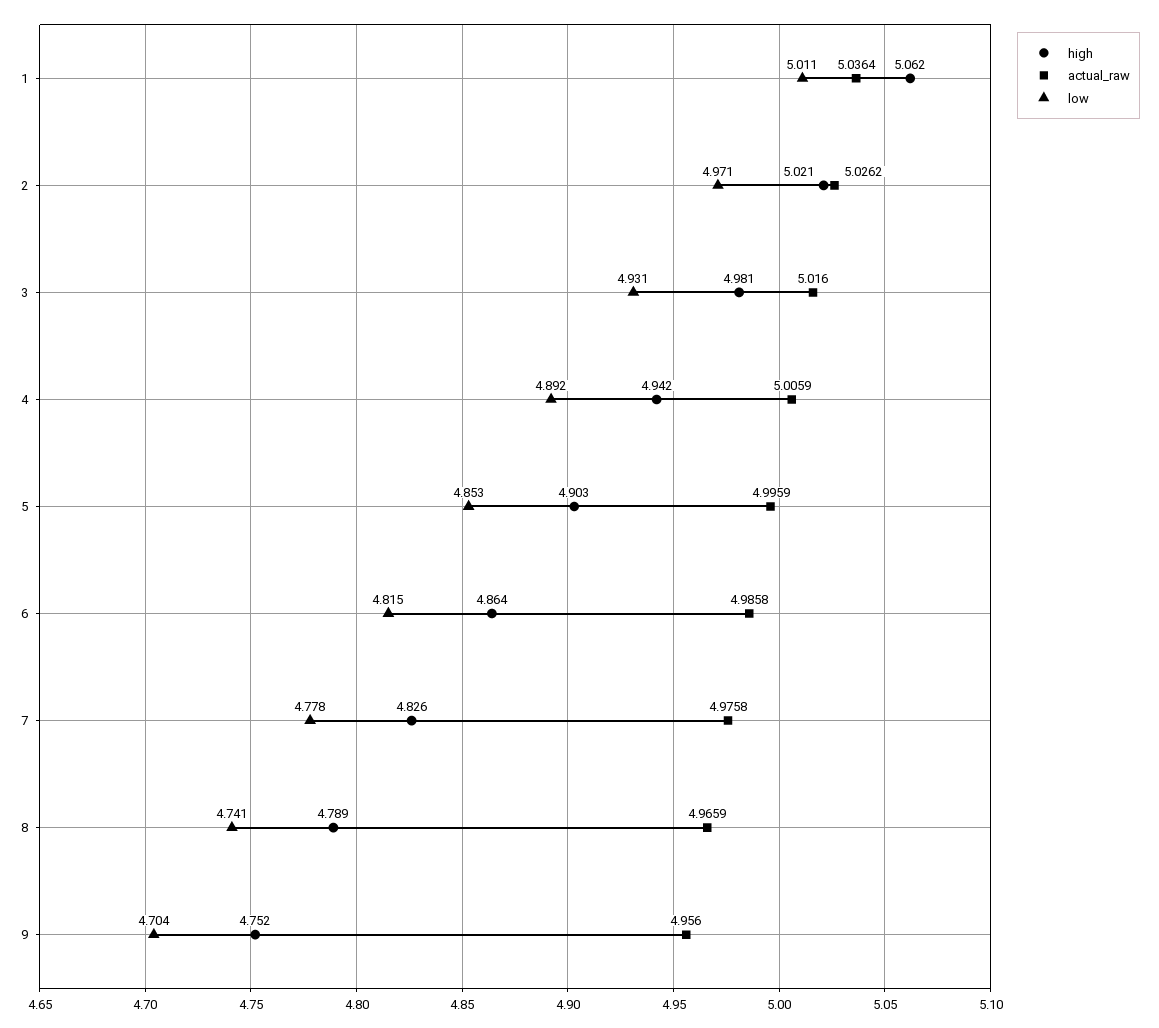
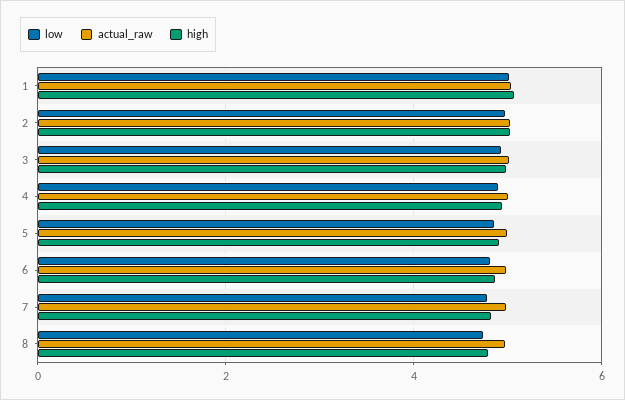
high, 9: 4.752 -> none
actual_raw, 9: 4.956 -> none
low, 9: 4.704 -> none

